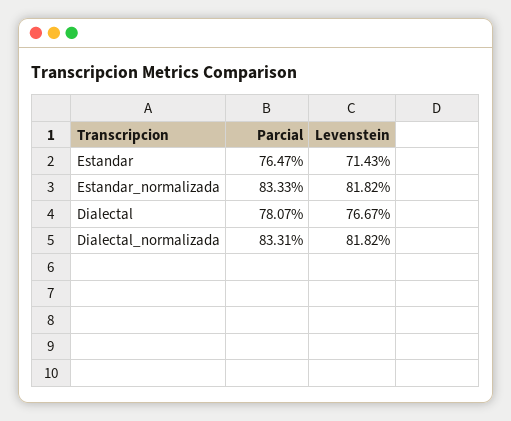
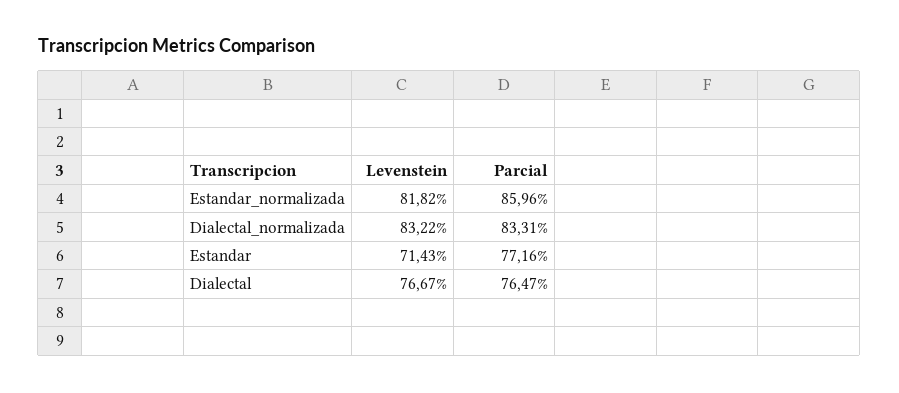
Parcial, Estandar: 76.47 -> 77.16
Parcial, Estandar_normalizada: 83.33 -> 85.96
Parcial, Dialectal: 78.07 -> 76.47
Levenstein, Dialectal_normalizada: 81.82 -> 83.22

